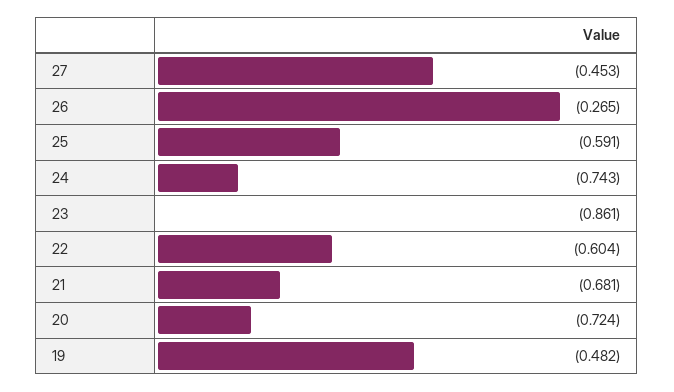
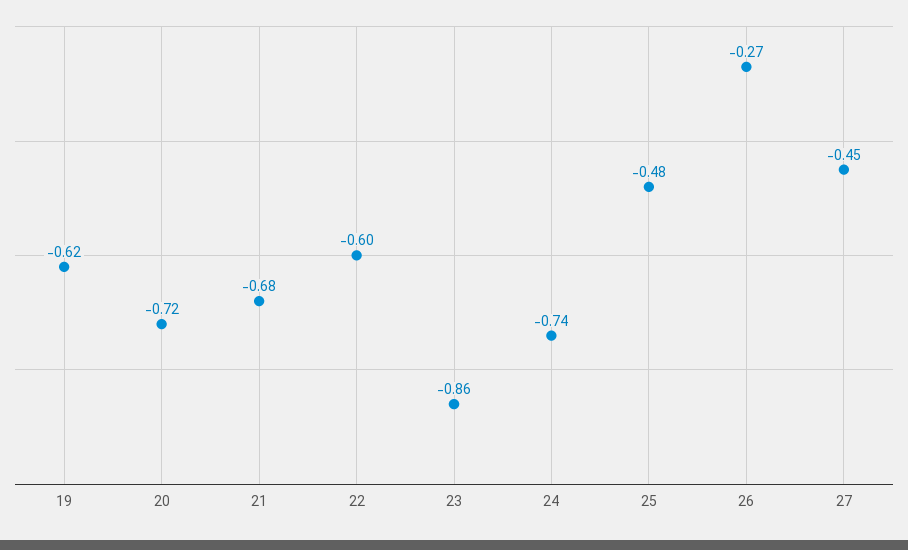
25: -0.591 -> -0.48
19: -0.482 -> -0.62

